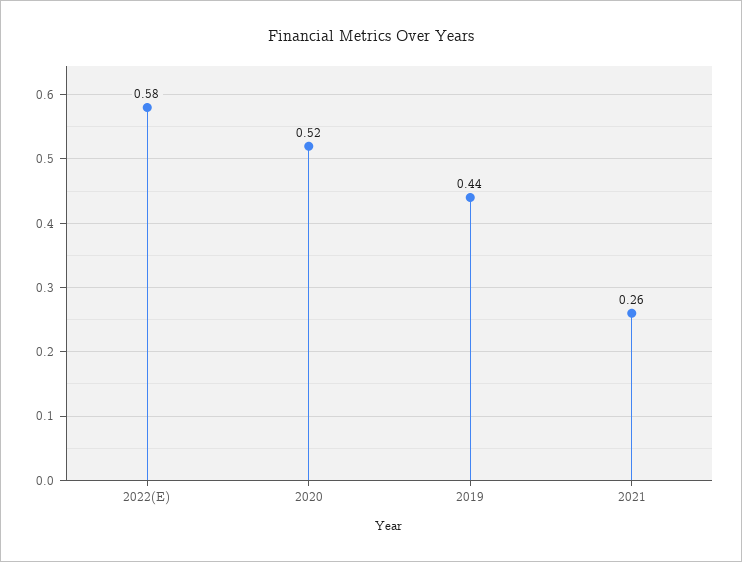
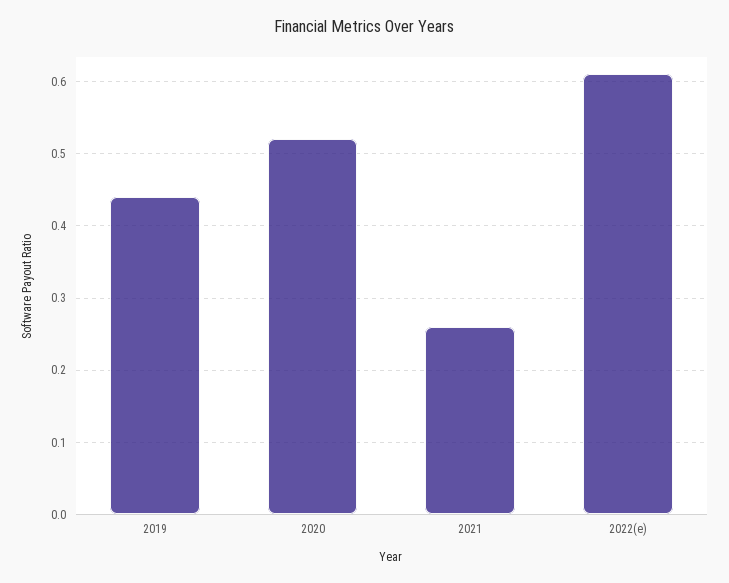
2022(E): 0.58 -> 0.61

